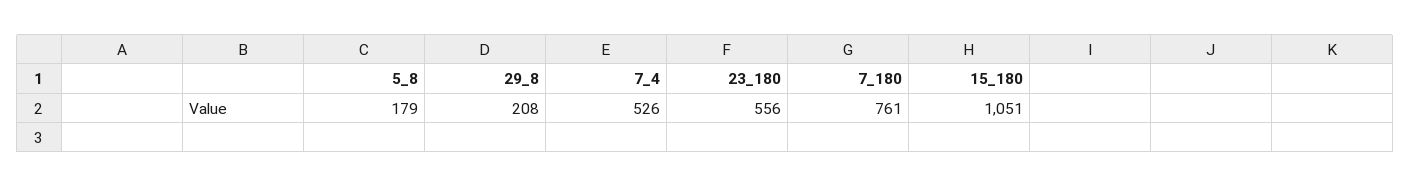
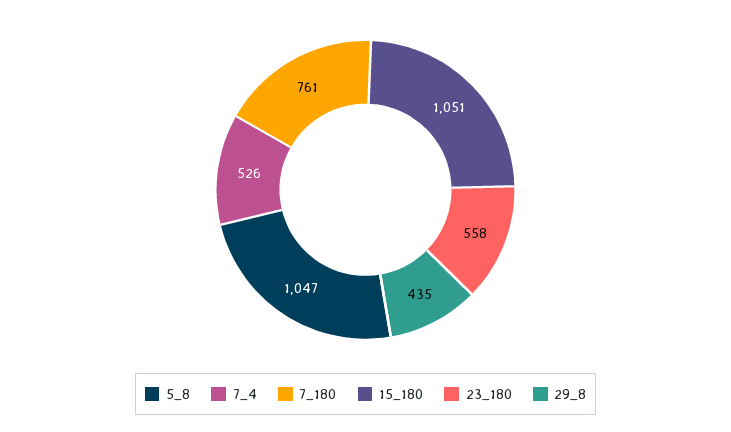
5_8: 179 -> 1047
29_8: 208 -> 435
23_180: 556 -> 558

